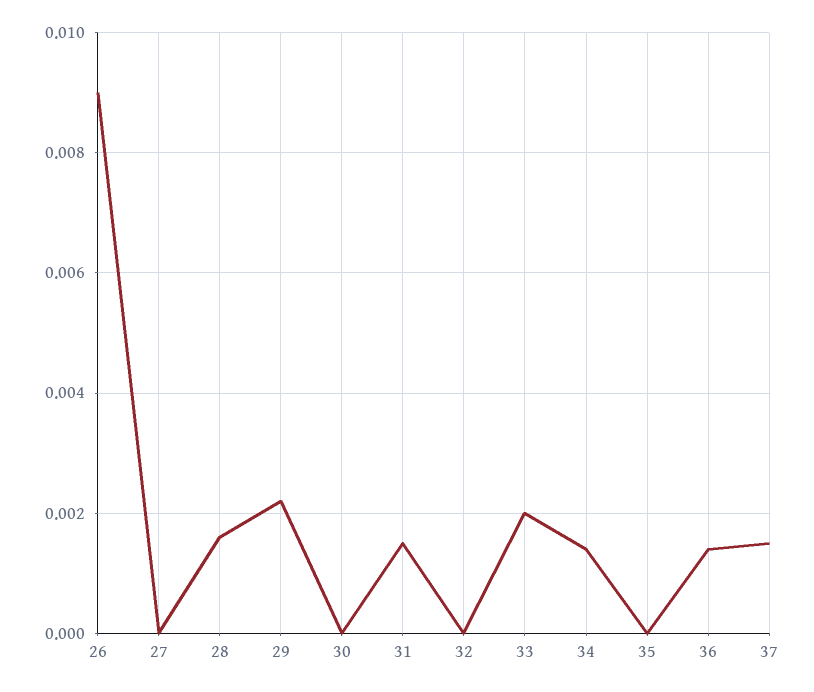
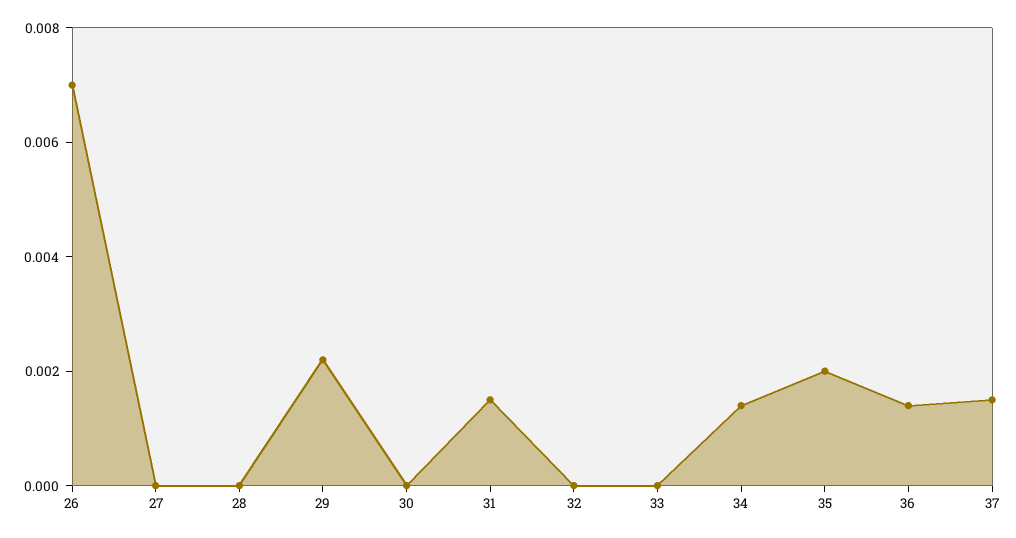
26: 0.009 -> 0.007
28: 0.0015 -> 0
33: 0.002 -> 0
35: 0 -> 0.002

